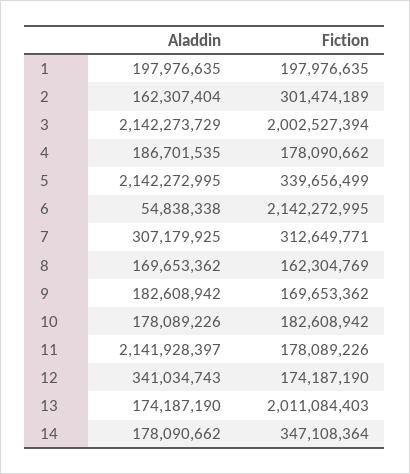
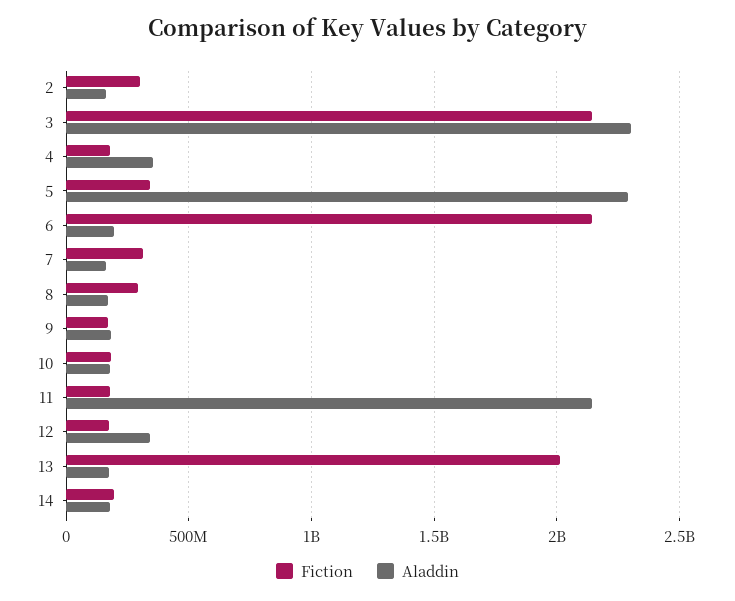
Aladdin, 1: 197976635 -> none
Fiction, 1: 197976635 -> none
Aladdin, 3: 2142273729 -> 2300000000
Fiction, 3: 2002527394 -> 2150000000
Aladdin, 4: 186701535 -> 350000000
Aladdin, 5: 2142272995 -> 2300000000
Aladdin, 6: 54838338 -> 200000000
Aladdin, 7: 307179925 -> 150000000
Fiction, 8: 162304769 -> 300000000
Fiction, 14: 347108364 -> 200000000

